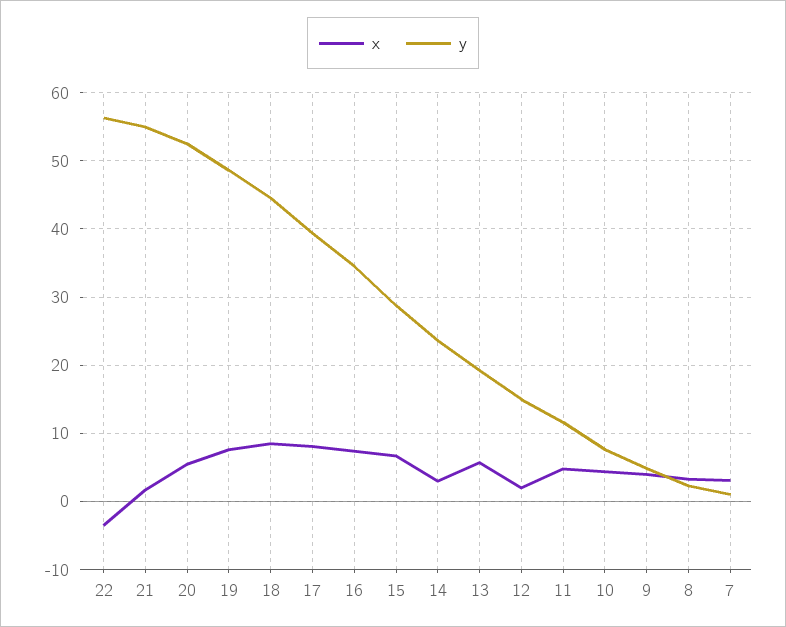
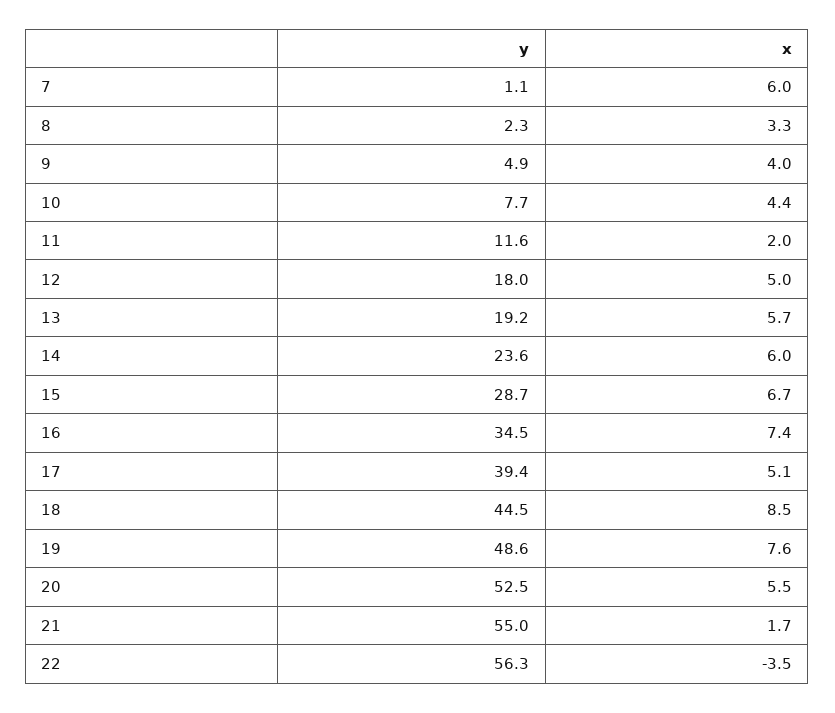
x, 17: 8 -> 5.1
x, 14: 3 -> 6
x, 12: 2 -> 5
y, 12: 15 -> 18
x, 11: 5 -> 2
x, 7: 3 -> 6

